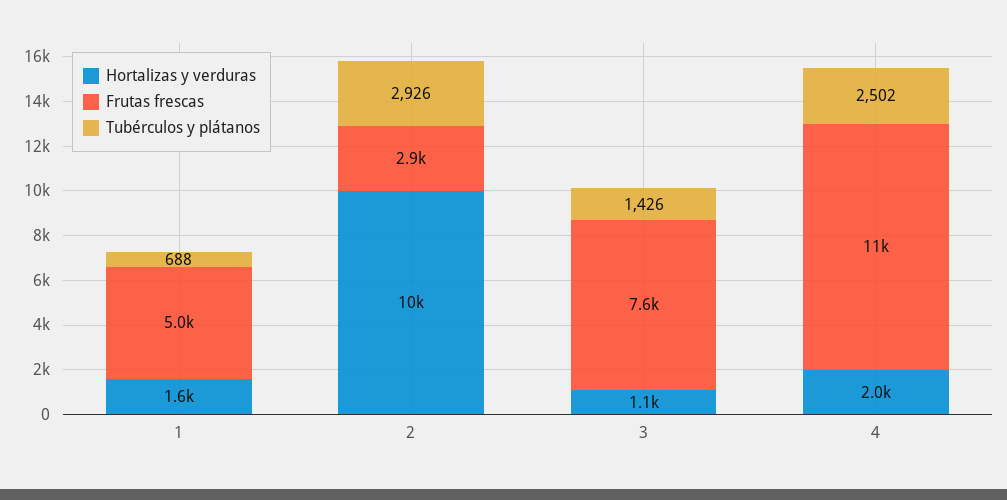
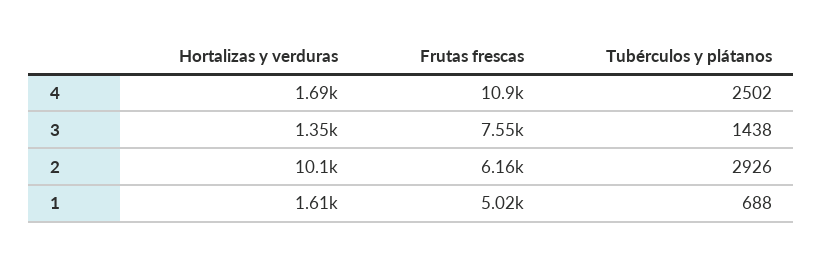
Frutas frescas, 2: 2900 -> 6160
Hortalizas y verduras, 3: 1100 -> 1350
Tubérculos y plátanos, 3: 1426 -> 1438
Hortalizas y verduras, 4: 2000 -> 1690

